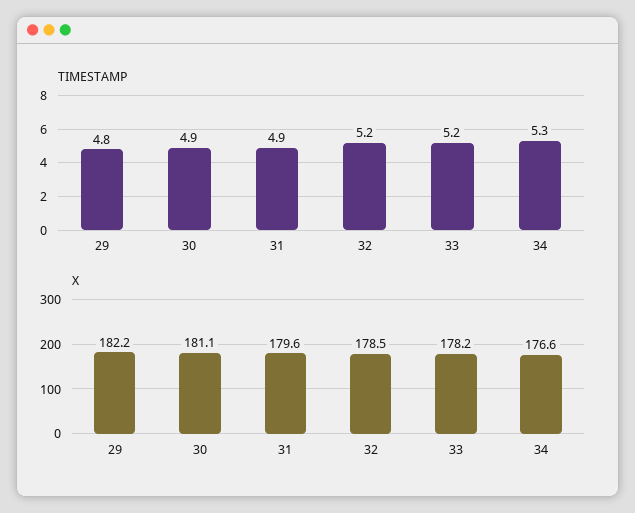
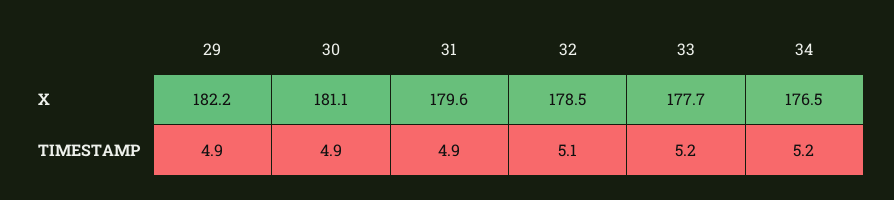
TIMESTAMP, 29: 4.8 -> 4.9
TIMESTAMP, 32: 5.2 -> 5.1
TIMESTAMP, 34: 5.3 -> 5.2
X, 33: 178.2 -> 177.7
X, 34: 176.6 -> 176.5

